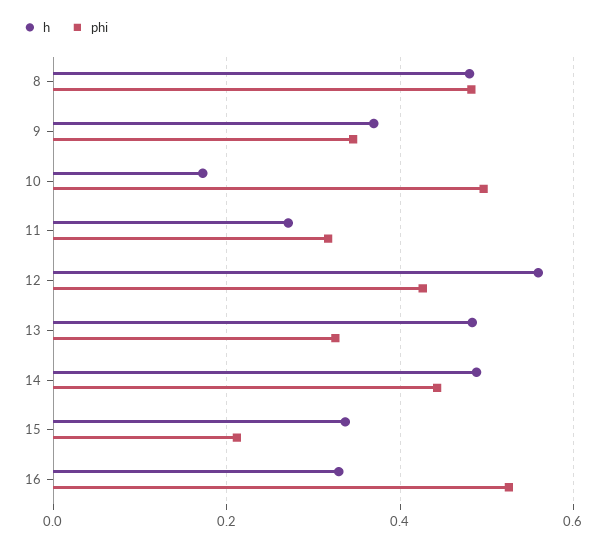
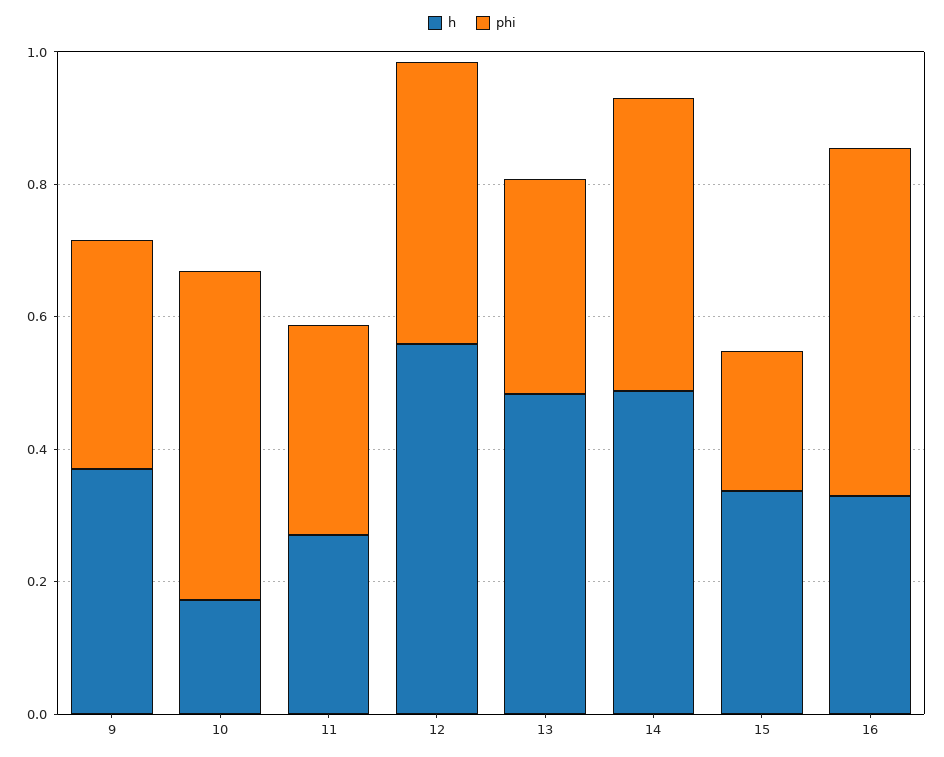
h, 8: 0.48 -> none
phi, 8: 0.48 -> none

